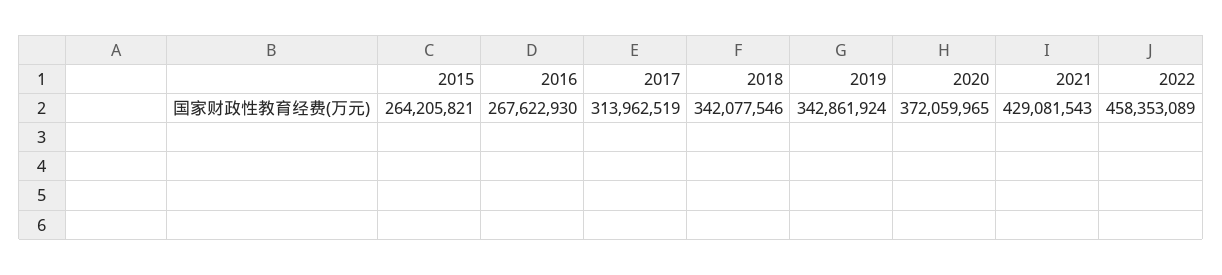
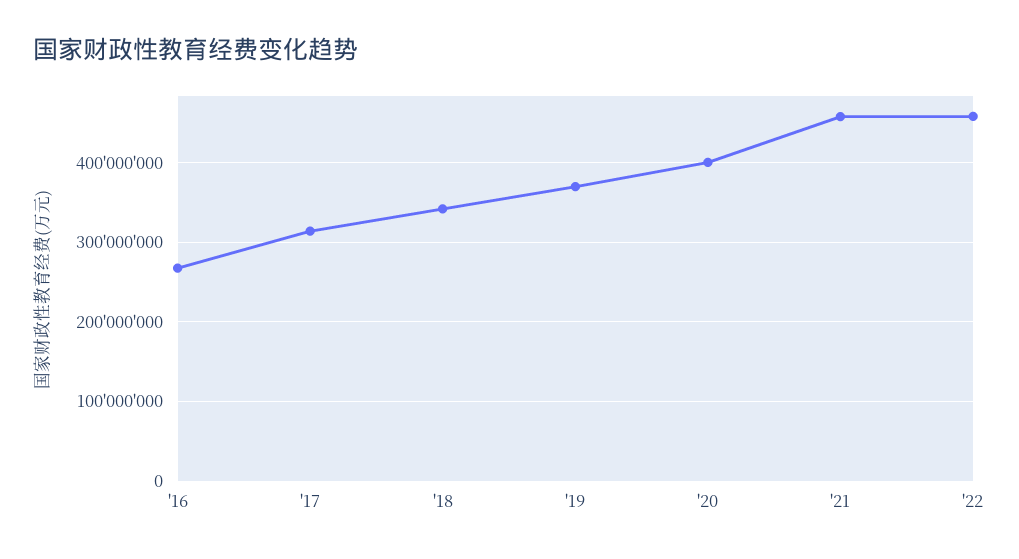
2015: 264205821 -> none
2019: 342861924 -> 370000000
2020: 372059965 -> 400000000
2021: 429081543 -> 460000000

